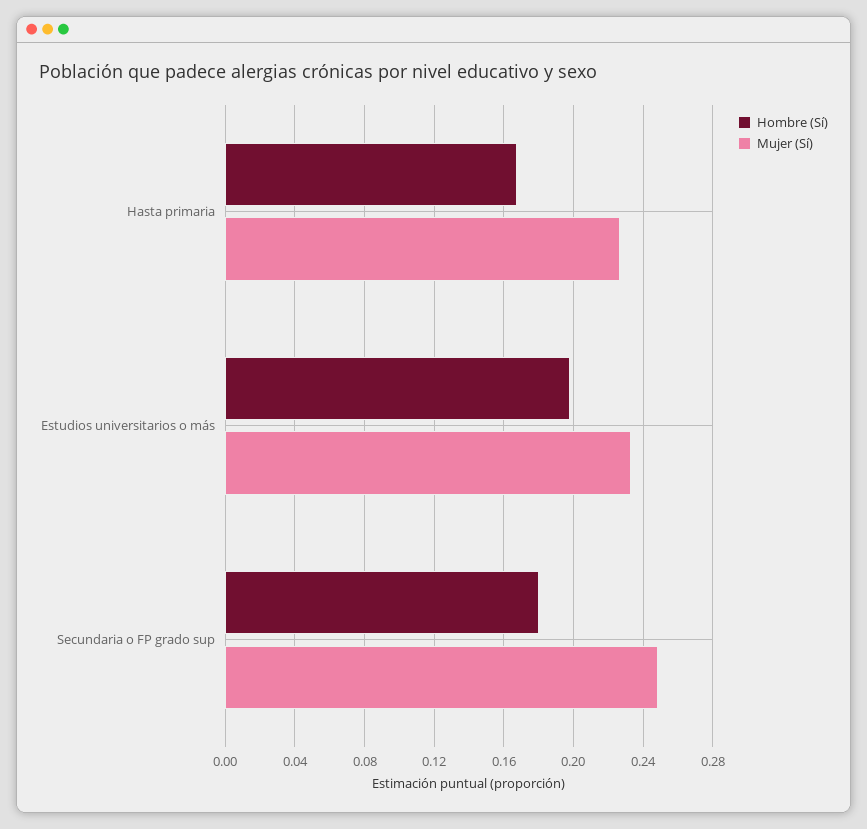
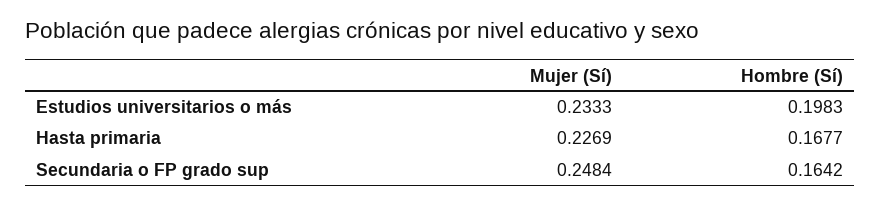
Hombre (Sí), Secundaria o FP grado sup: 0.18 -> 0.1642

